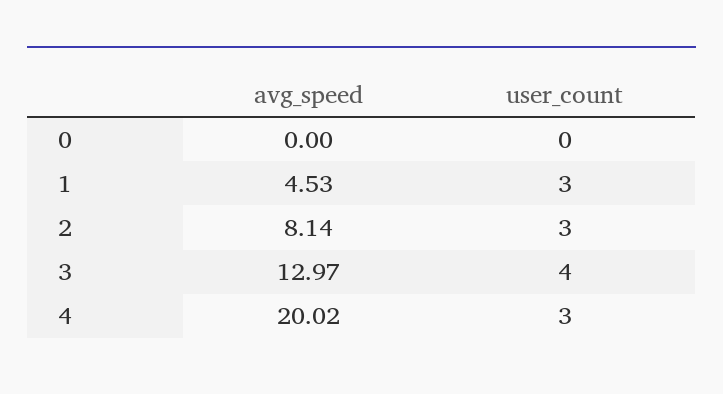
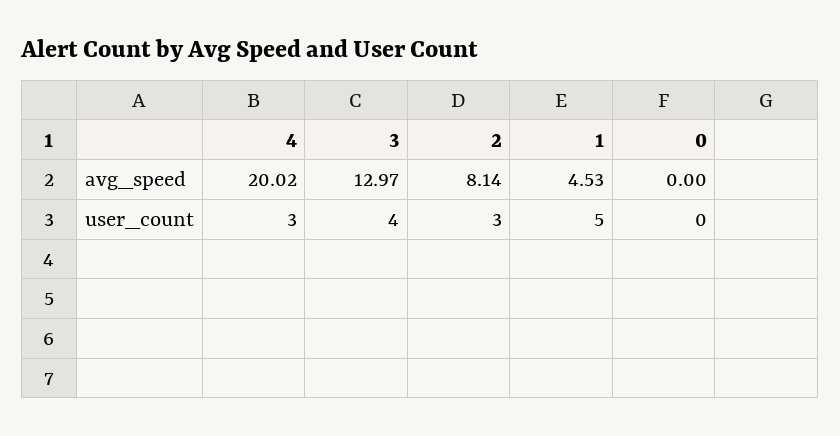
user_count, 1: 3 -> 5

